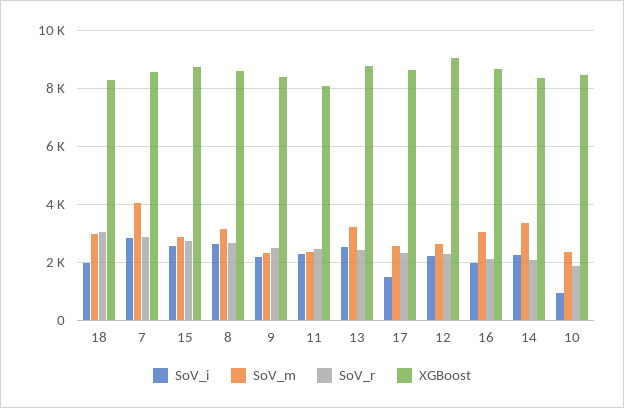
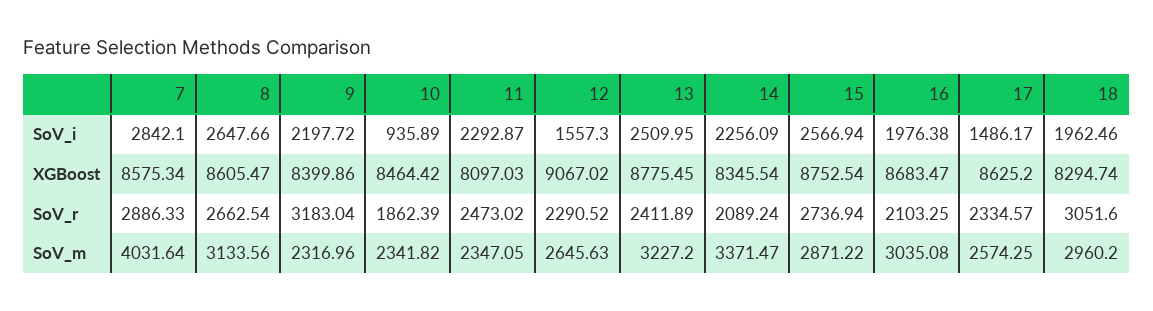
SoV_r, 9: 2500 -> 3183.04
SoV_i, 12: 2250 -> 1557.3

